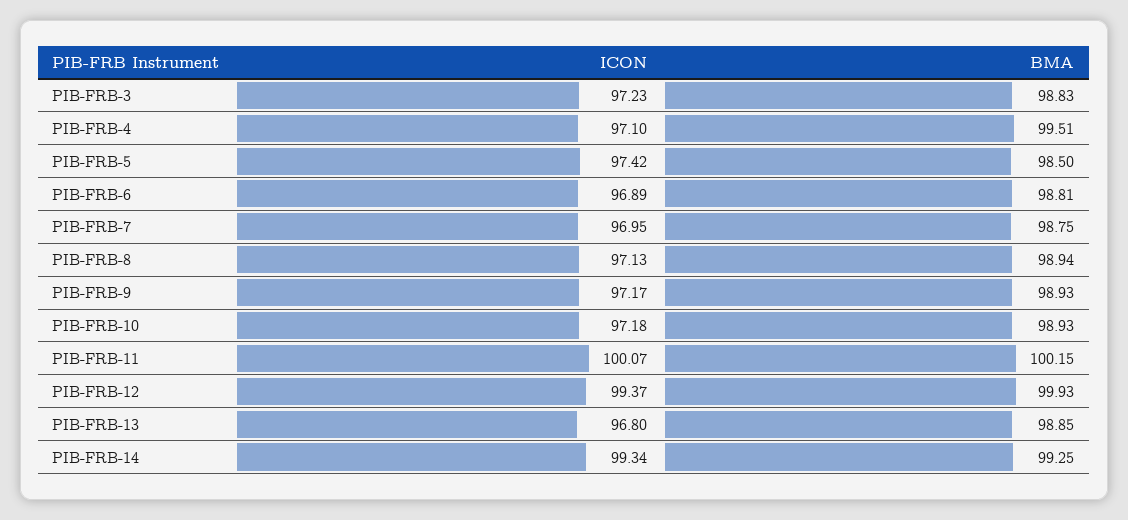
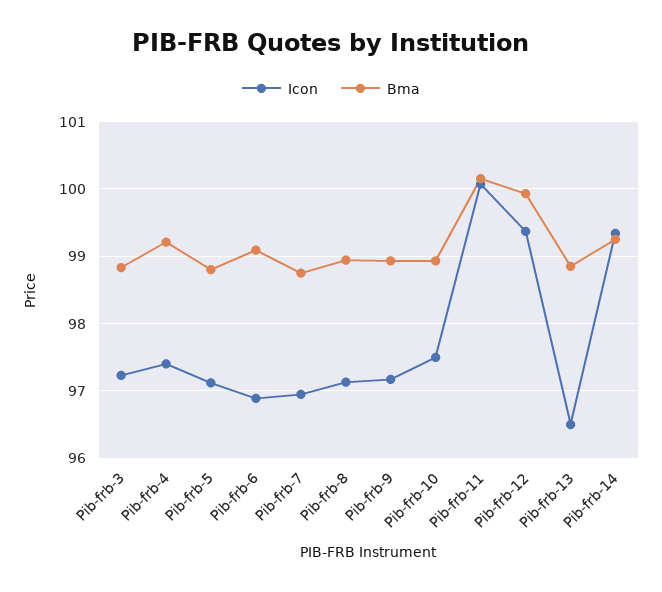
ICON, PIB-FRB-4: 97.1 -> 97.4
BMA, PIB-FRB-4: 99.51 -> 99.2
ICON, PIB-FRB-5: 97.42 -> 97.1
BMA, PIB-FRB-5: 98.5 -> 98.8
BMA, PIB-FRB-6: 98.81 -> 99.1
ICON, PIB-FRB-10: 97.18 -> 97.5
ICON, PIB-FRB-13: 96.8 -> 96.5

